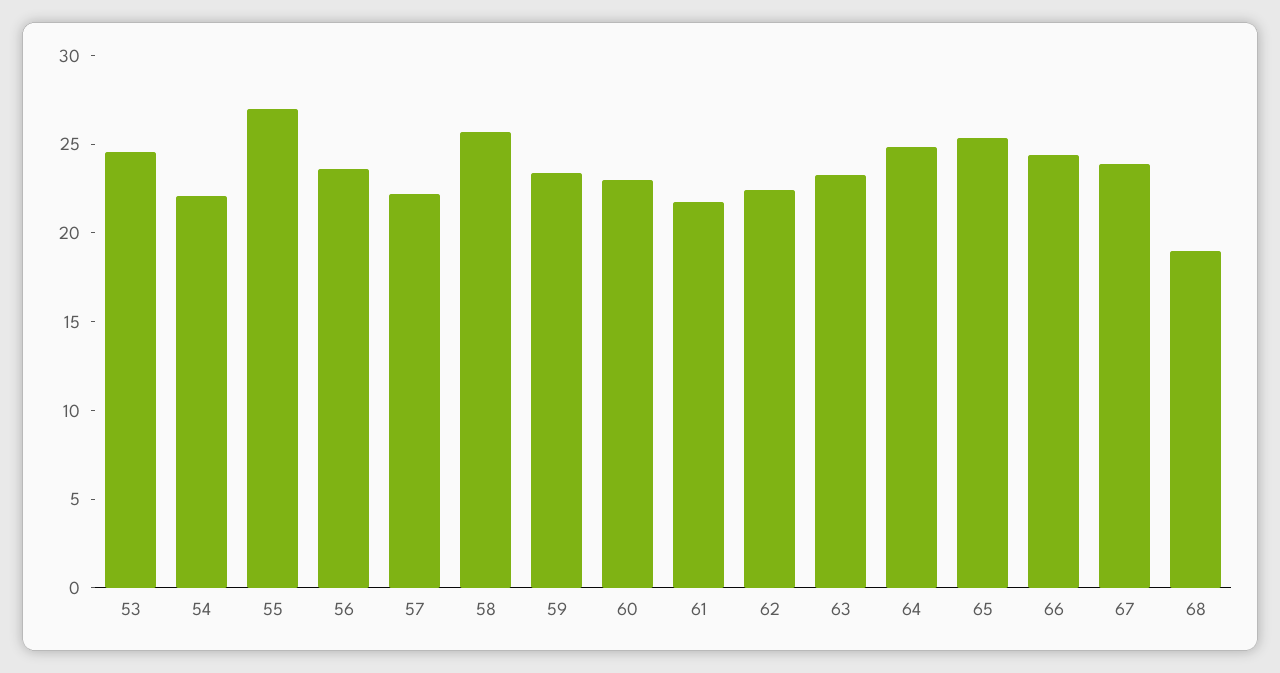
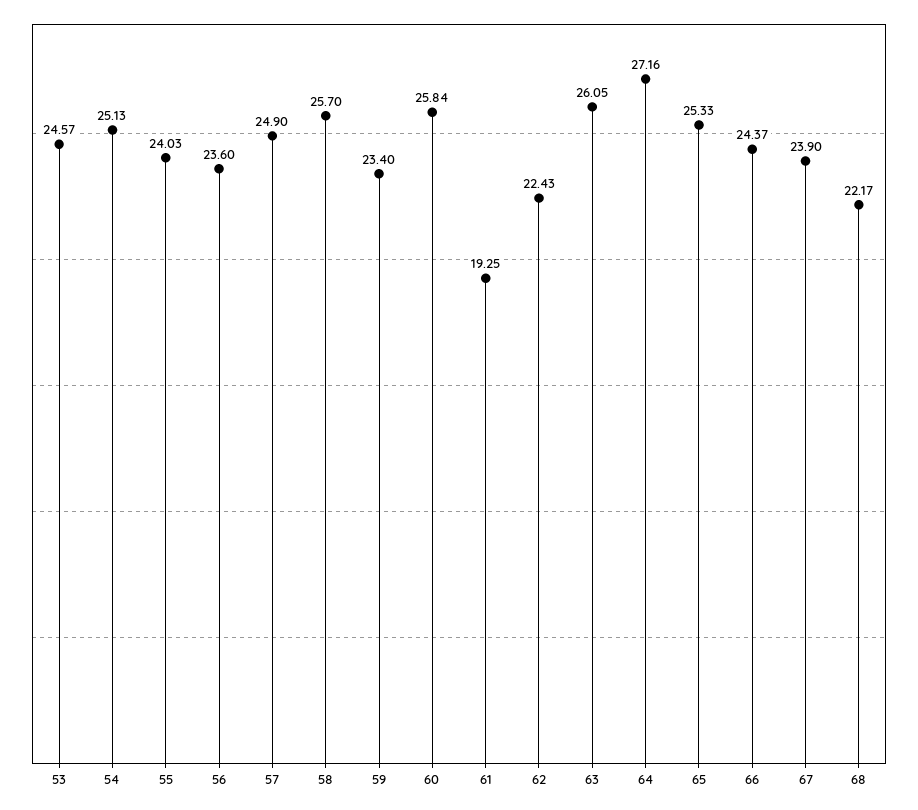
54: 22 -> 25.13
55: 27 -> 24.03
57: 22 -> 24.9
60: 23 -> 25.84
61: 22 -> 19.25
63: 23 -> 26.05
64: 25 -> 27.16
68: 19 -> 22.17

